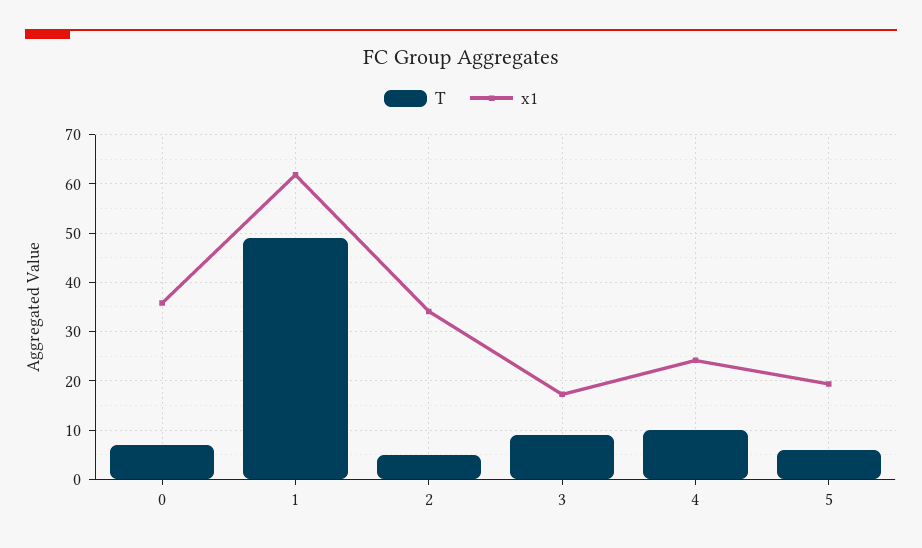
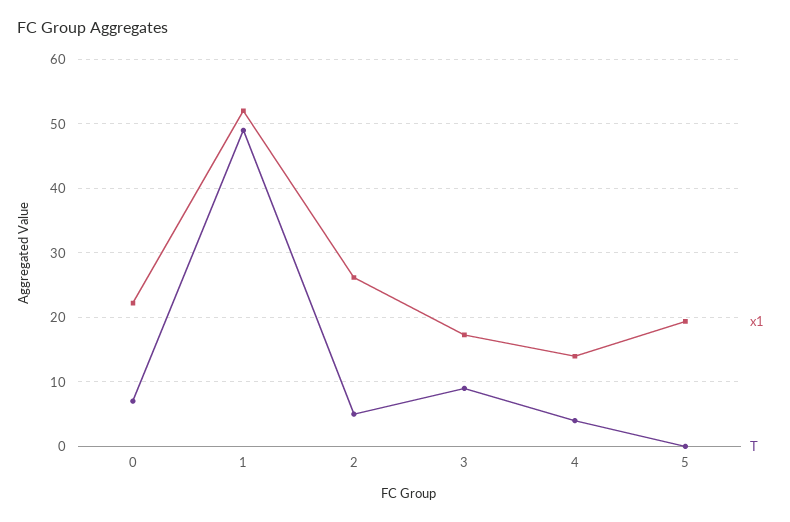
x1, 0: 36 -> 22
x1, 1: 62 -> 52
x1, 2: 34 -> 26
T, 4: 10 -> 4
x1, 4: 24 -> 14
T, 5: 6 -> 0

